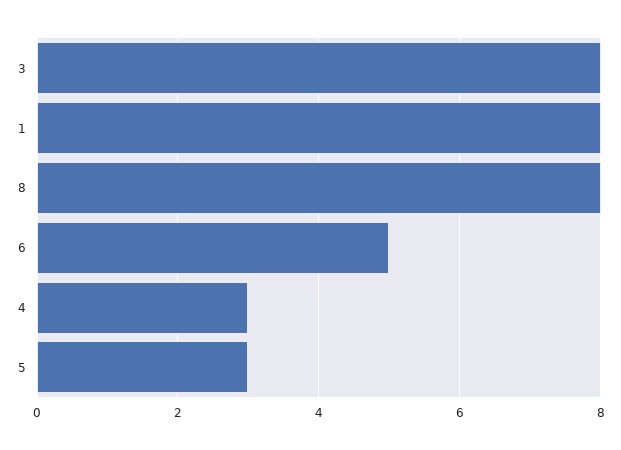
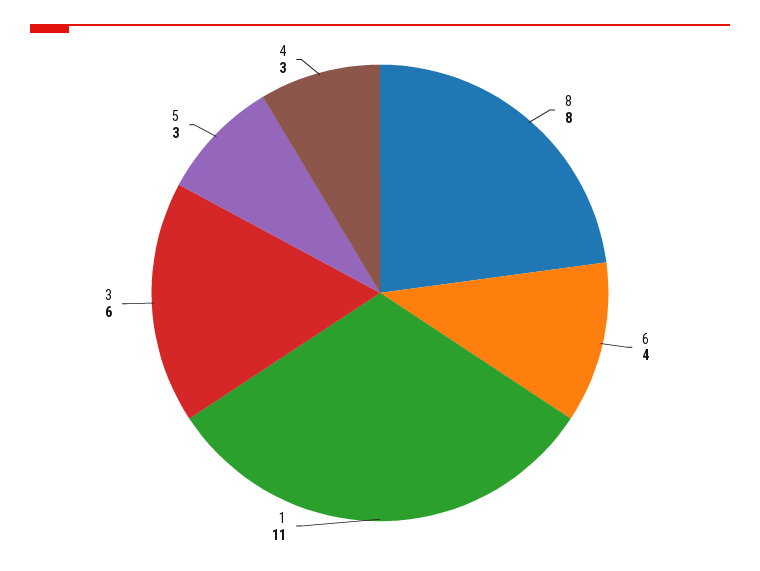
3: 8 -> 6
1: 8 -> 11
6: 5 -> 4

